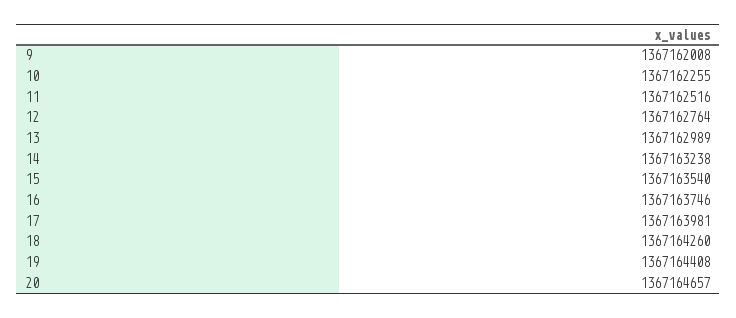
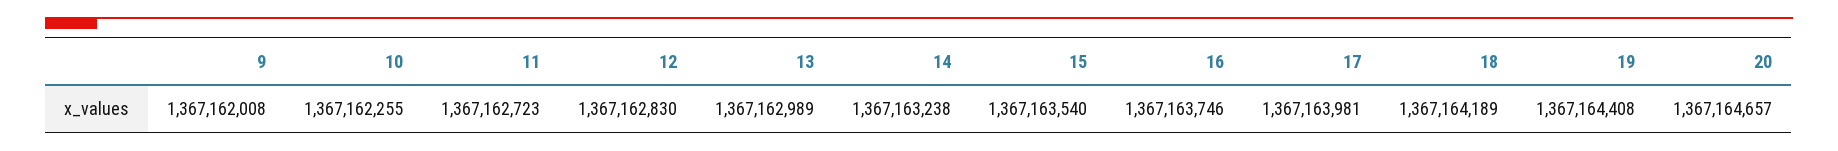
11: 1367162516 -> 1367162723
12: 1367162764 -> 1367162830
18: 1367164260 -> 1367164189

